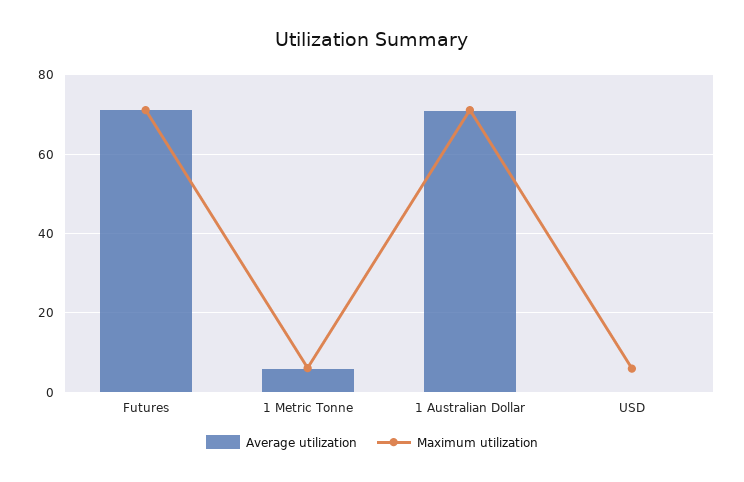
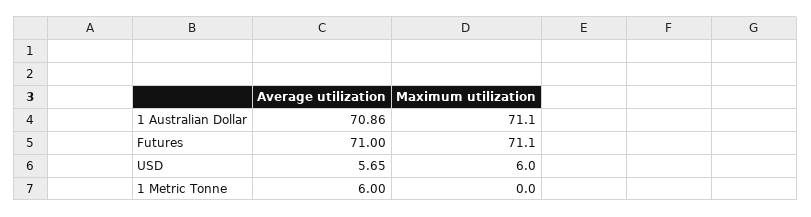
Maximum utilization, 1 Metric Tonne: 6 -> 0
Average utilization, USD: 0 -> 5.65

